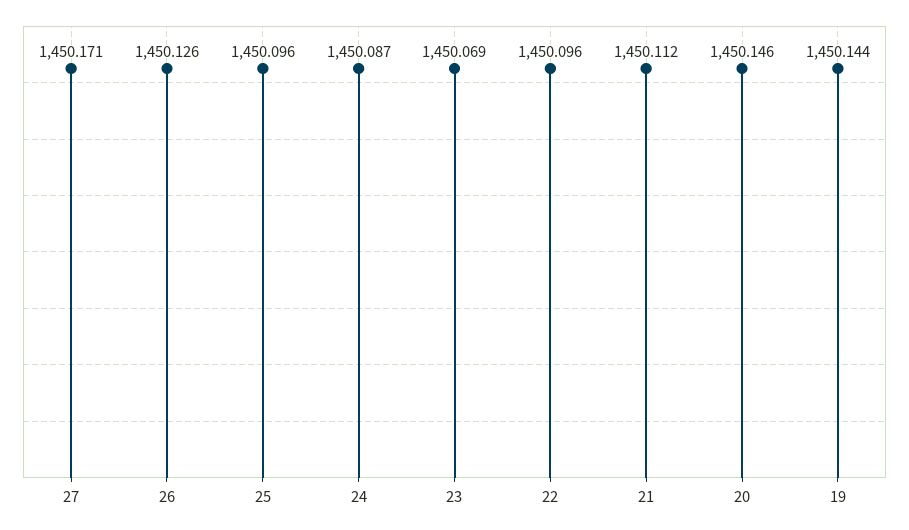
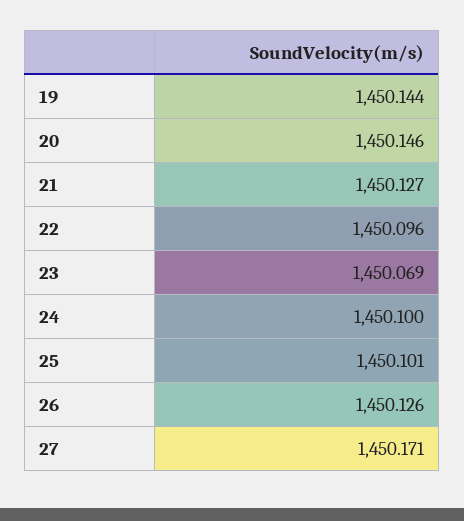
25: 1450.096 -> 1450.101
24: 1450.087 -> 1450.1
21: 1450.112 -> 1450.127

